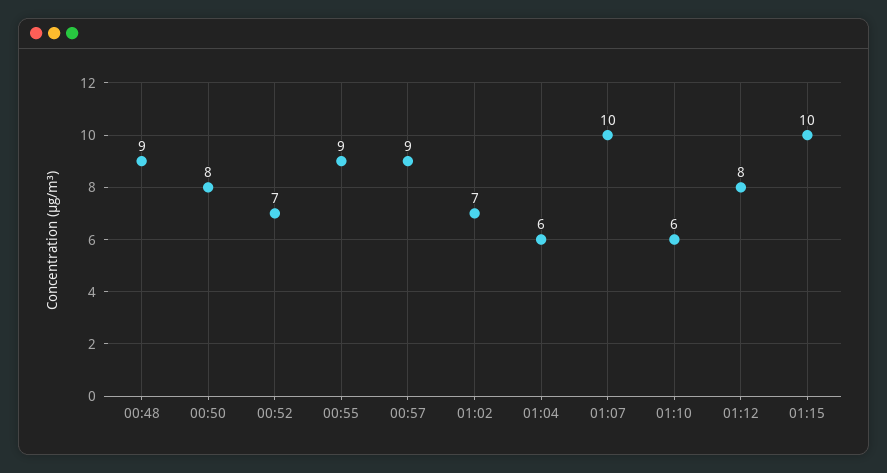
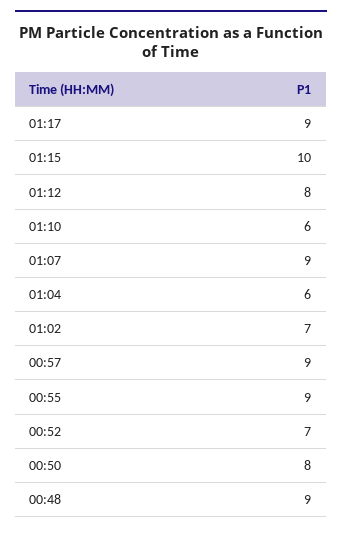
01:07: 10 -> 9
01:17: none -> 9

